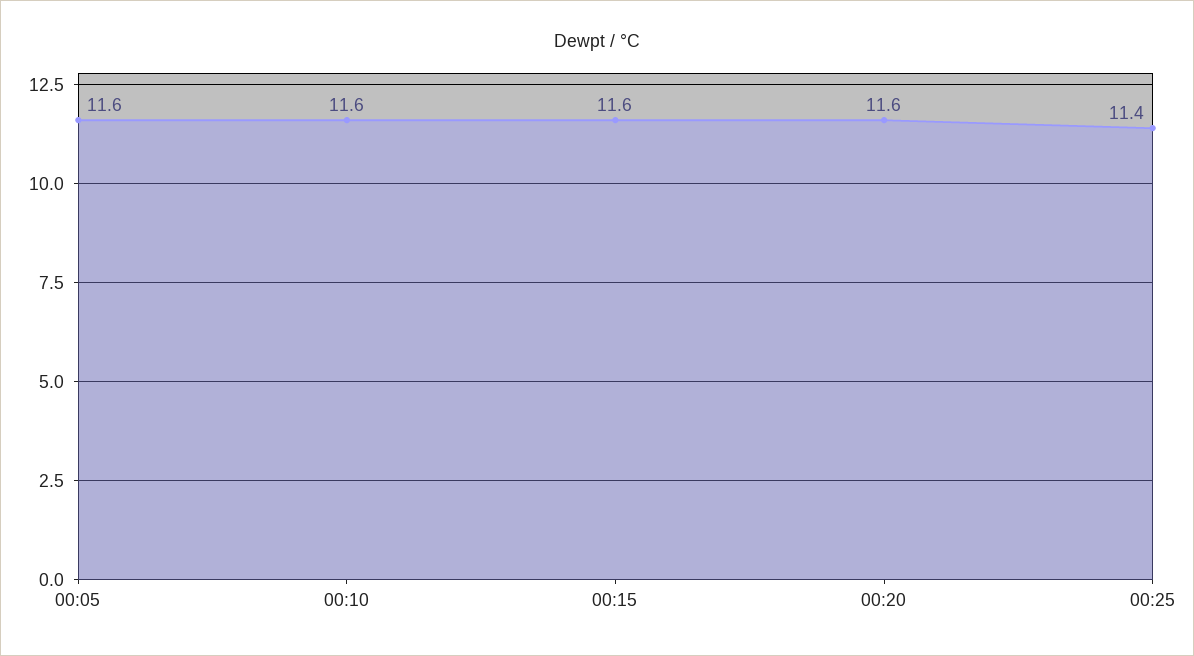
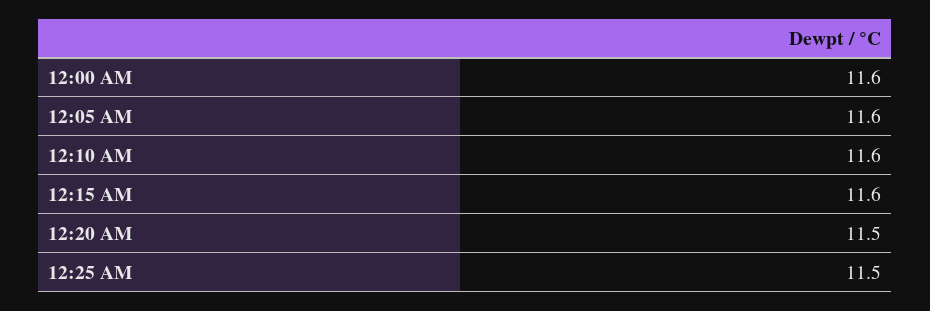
00:20: 11.6 -> 11.5
00:25: 11.4 -> 11.5
12:00 AM: none -> 11.6

